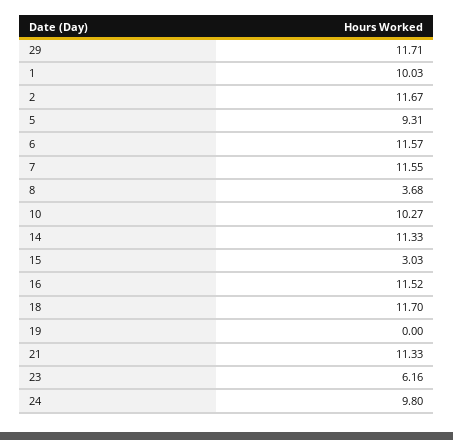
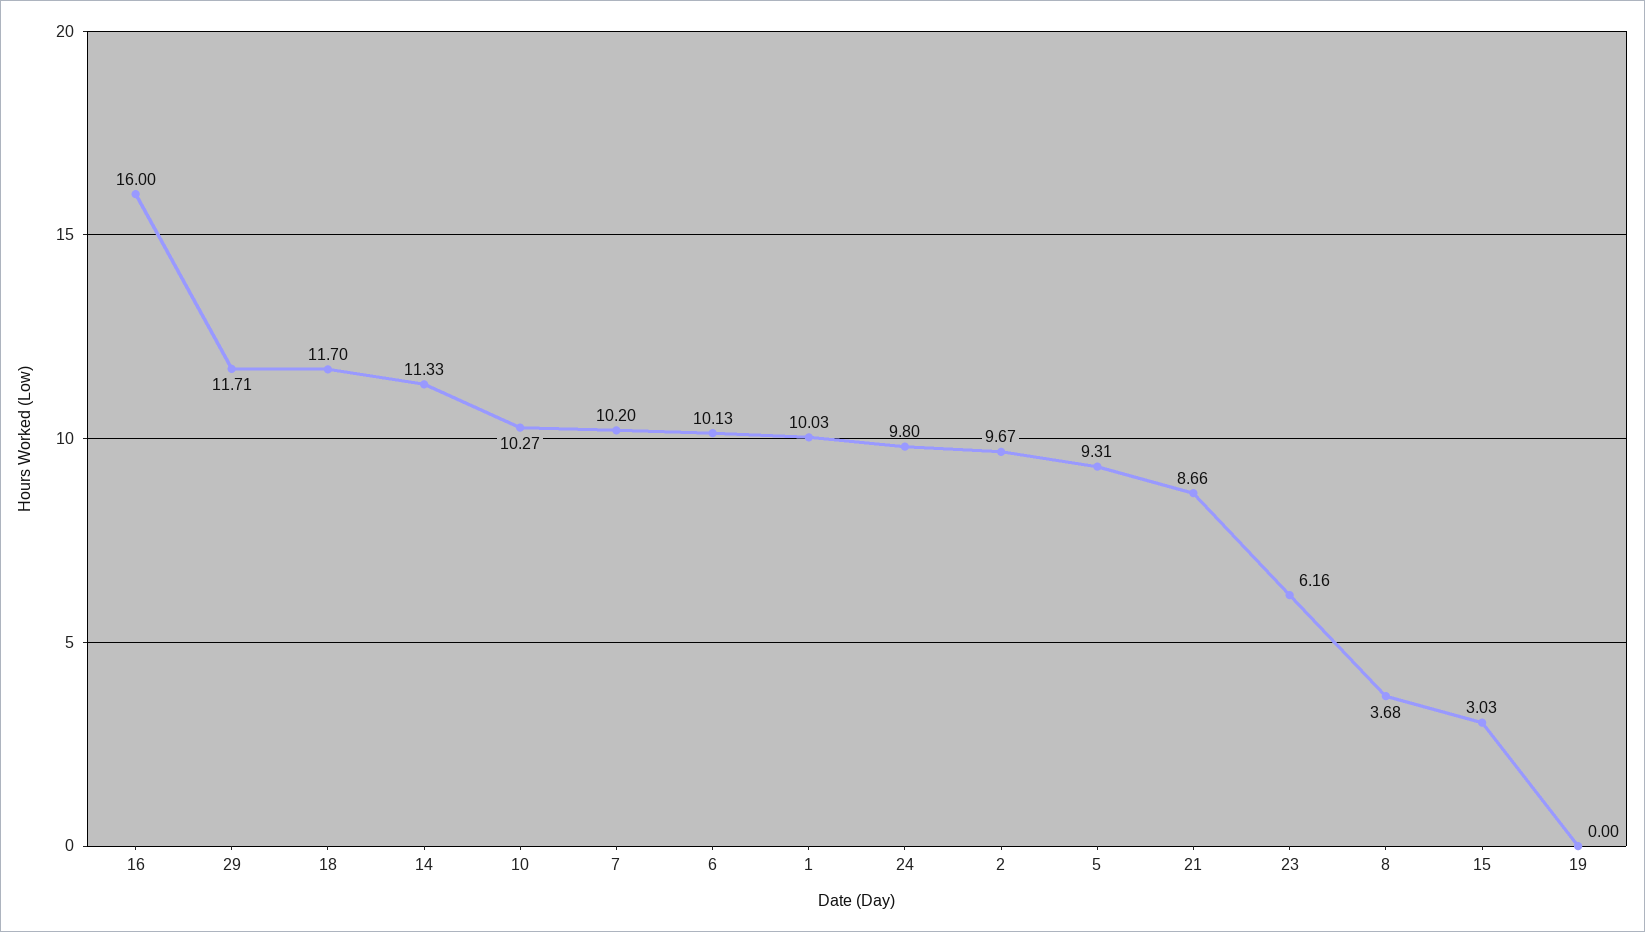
2: 11.67 -> 9.67
6: 11.57 -> 10.13
7: 11.55 -> 10.2
16: 11.52 -> 16
21: 11.33 -> 8.66

